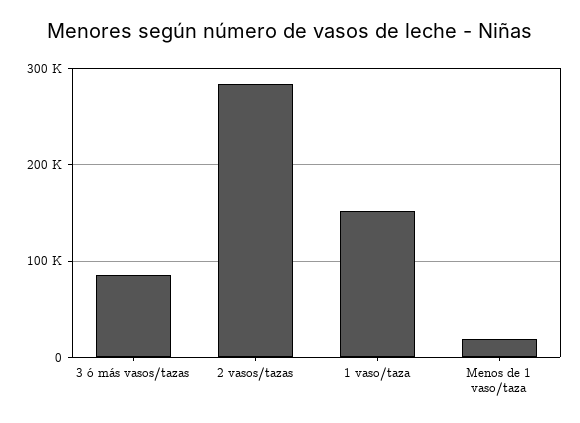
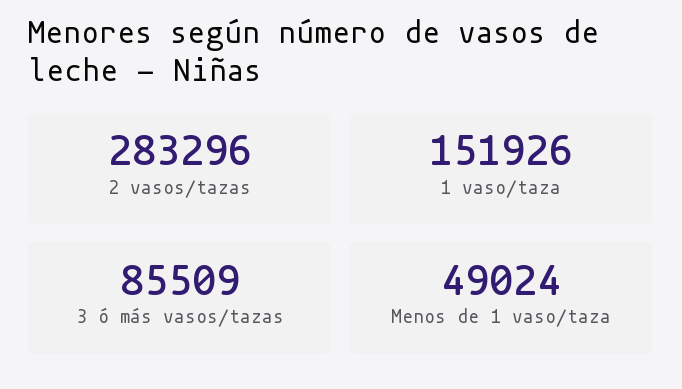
Menos de 1 vaso/taza: 20000 -> 49024

